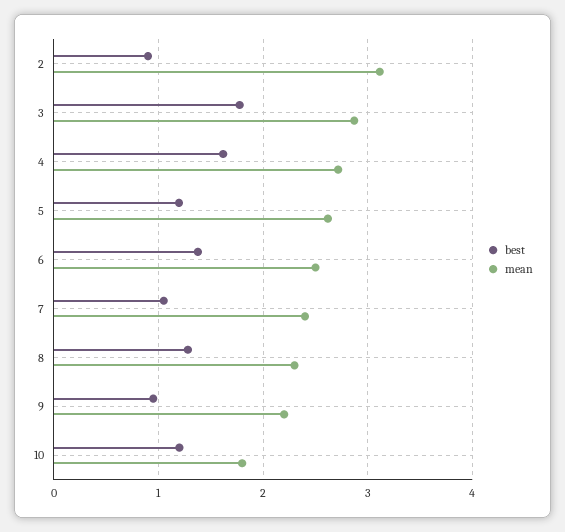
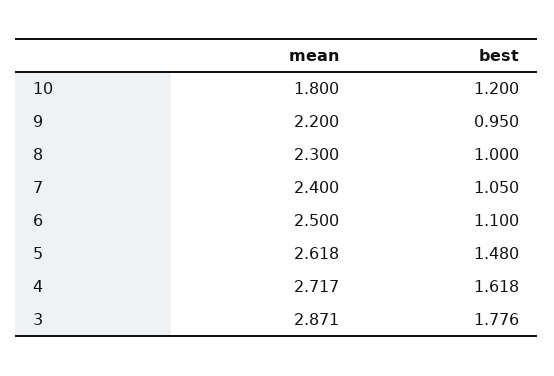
best, 2: 0.9 -> none
mean, 2: 3.1 -> none
best, 5: 1.2 -> 1.48
best, 6: 1.4 -> 1.1
best, 8: 1.3 -> 1

